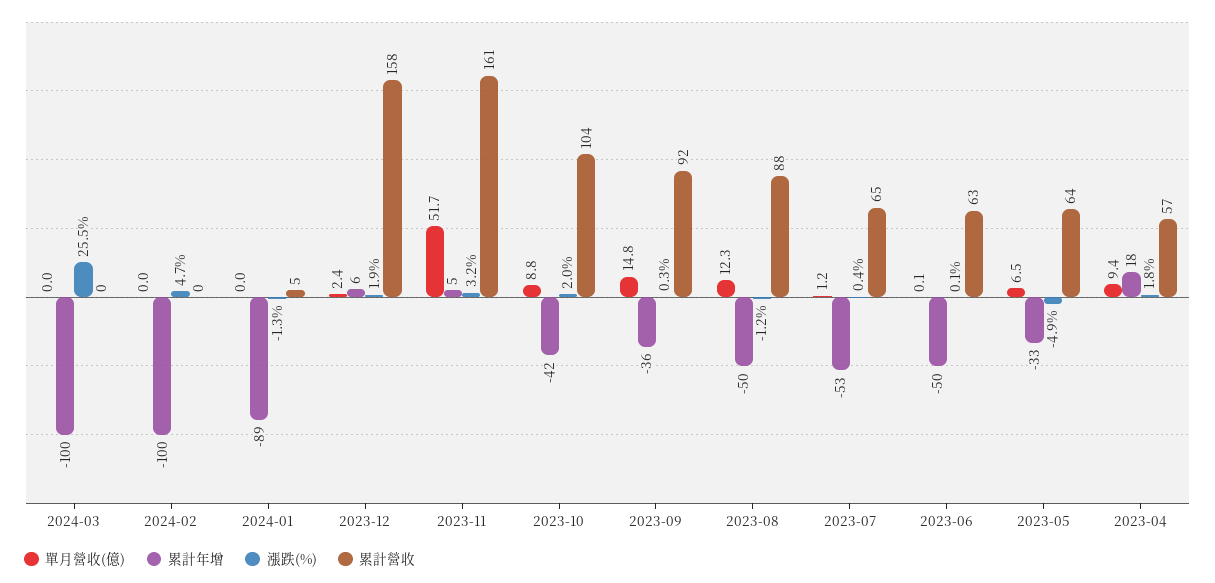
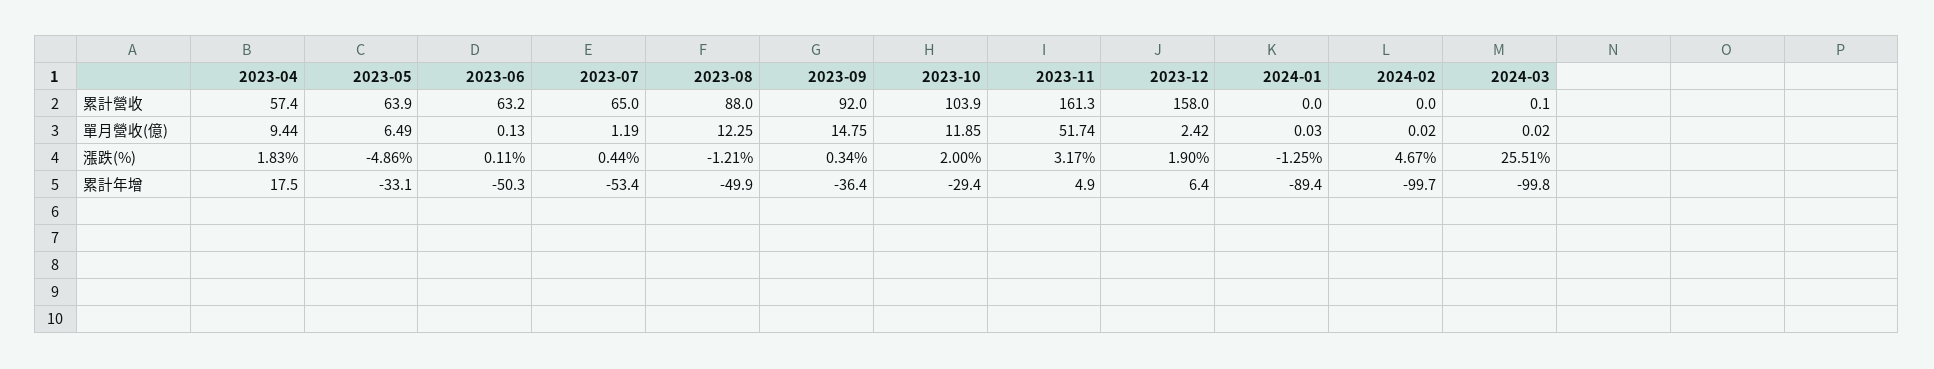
累計營收, 2024-01: 5 -> 0
單月營收(億), 2023-10: 8.8 -> 11.85
累計年增, 2023-10: -42 -> -29.4

